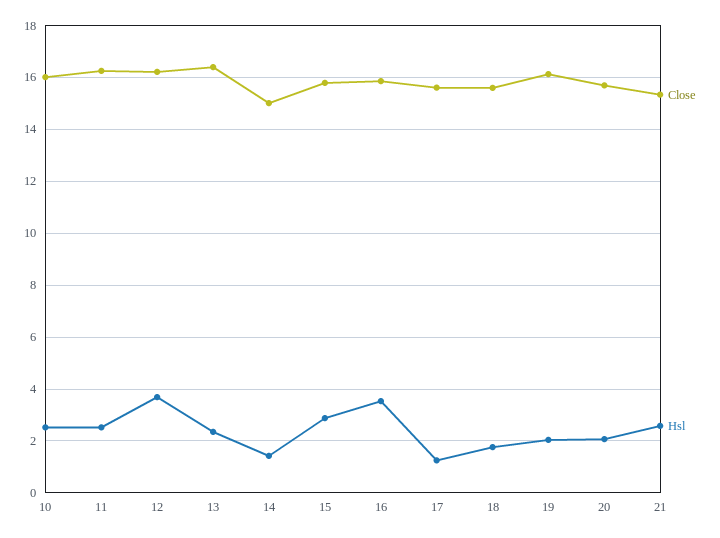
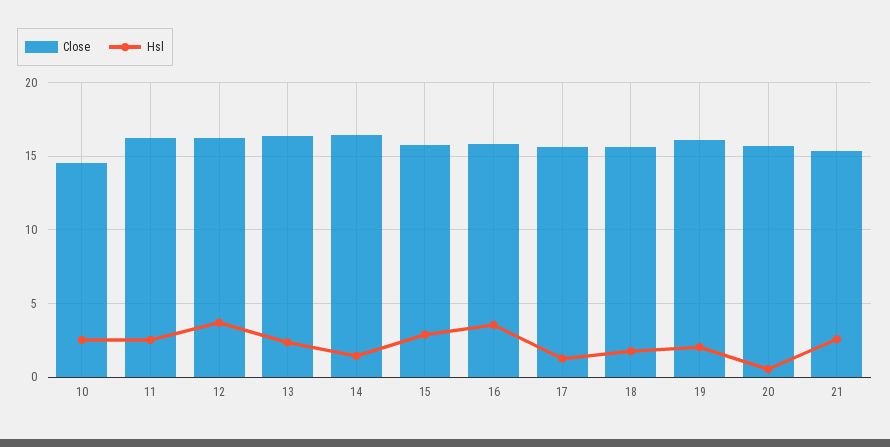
Close, 10: 16 -> 14.5
Close, 14: 15 -> 16.5
Hsl, 20: 2 -> 0.5

